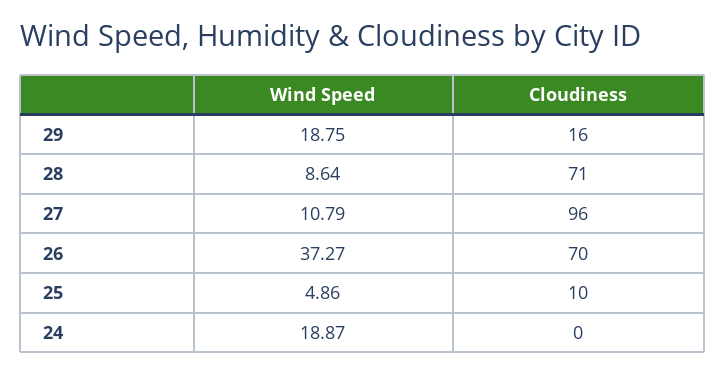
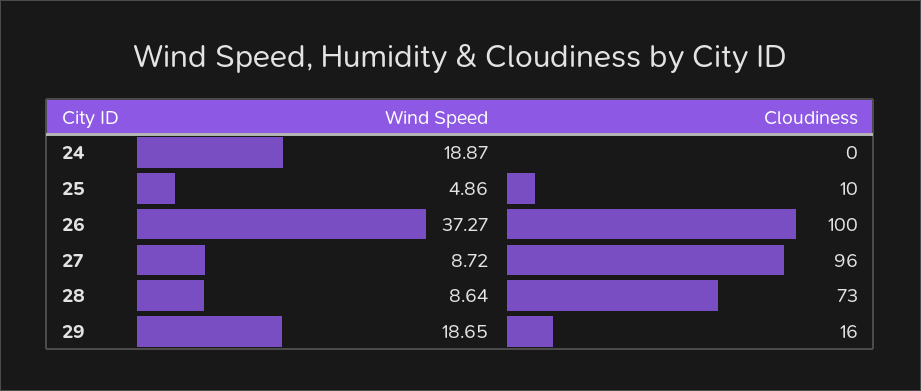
Wind Speed, 29: 18.75 -> 18.65
Cloudiness, 28: 71 -> 73
Wind Speed, 27: 10.79 -> 8.72
Cloudiness, 26: 70 -> 100

